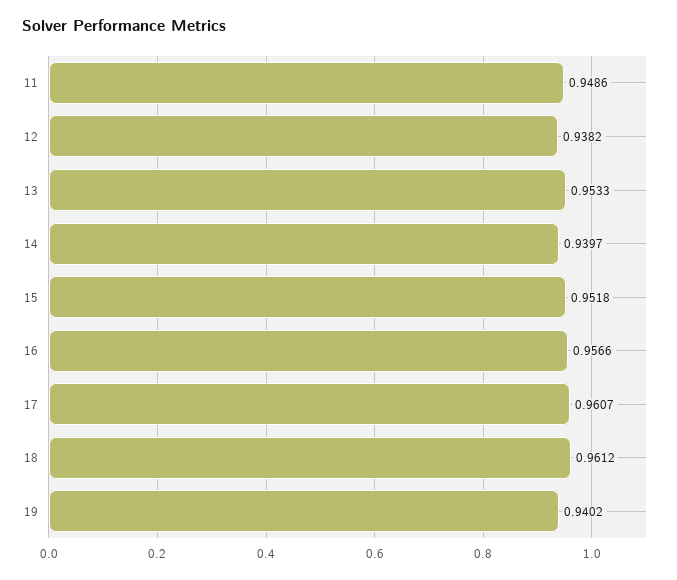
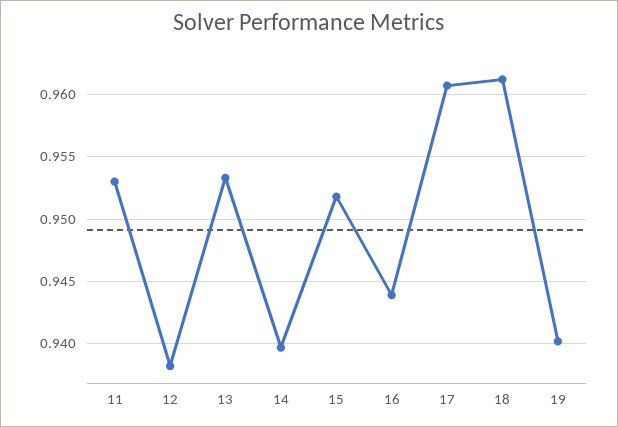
11: 0.9486 -> 0.953
16: 0.9566 -> 0.944

